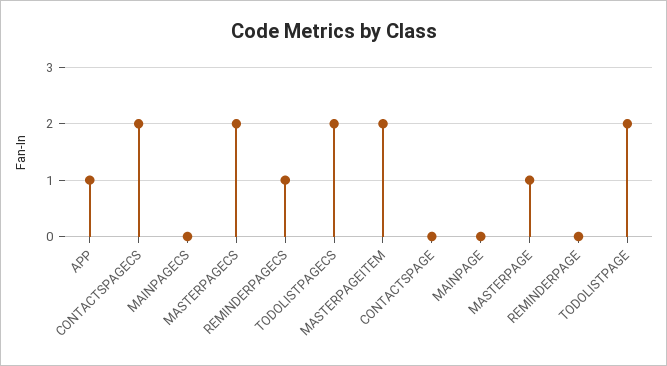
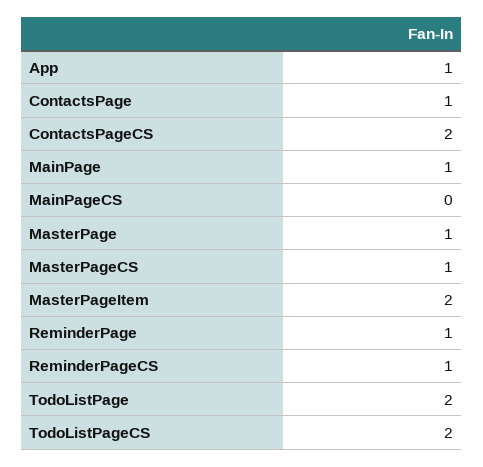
MASTERPAGECS: 2 -> 1
CONTACTSPAGE: 0 -> 1
MAINPAGE: 0 -> 1
REMINDERPAGE: 0 -> 1

